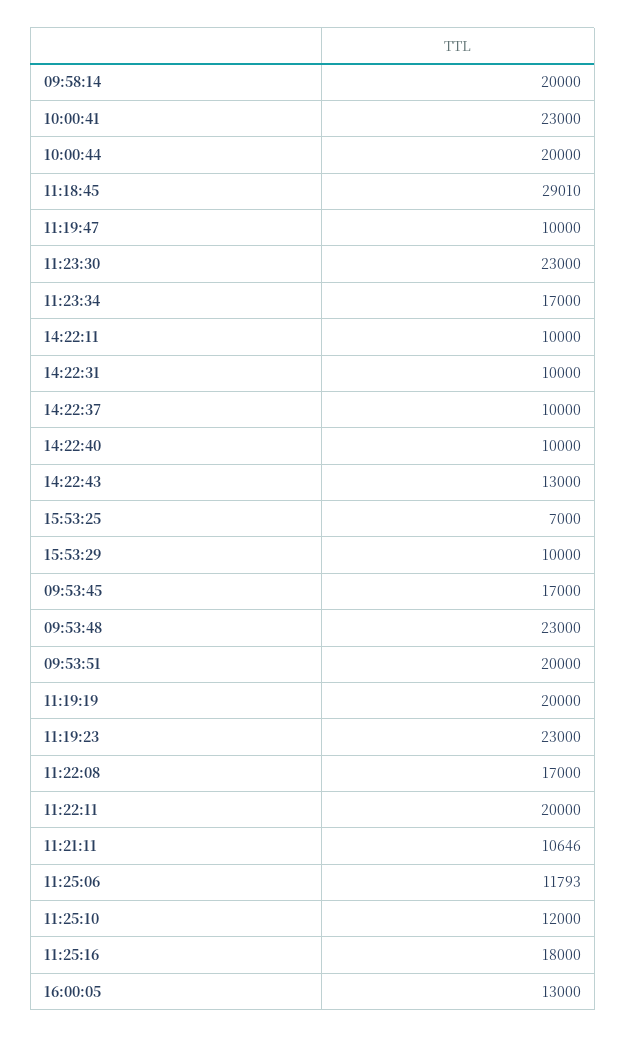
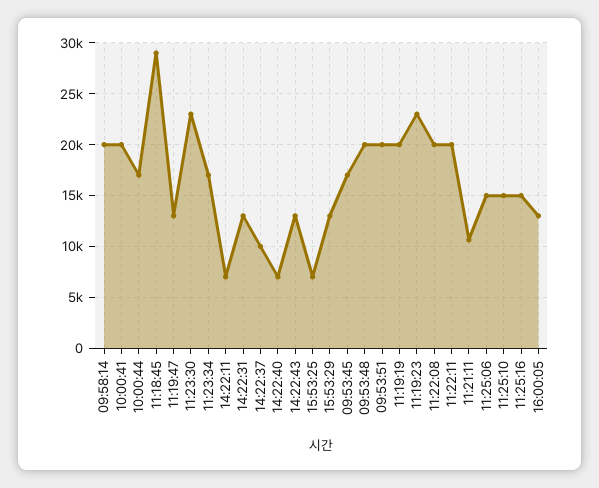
10:00:41: 23000 -> 20000
10:00:44: 20000 -> 17000
11:19:47: 10000 -> 13000
14:22:11: 10000 -> 7000
14:22:31: 10000 -> 13000
14:22:40: 10000 -> 7000
15:53:29: 10000 -> 13000
09:53:48: 23000 -> 20000
11:22:08: 17000 -> 20000
11:25:06: 11793 -> 15000
11:25:10: 12000 -> 15000
11:25:16: 18000 -> 15000

